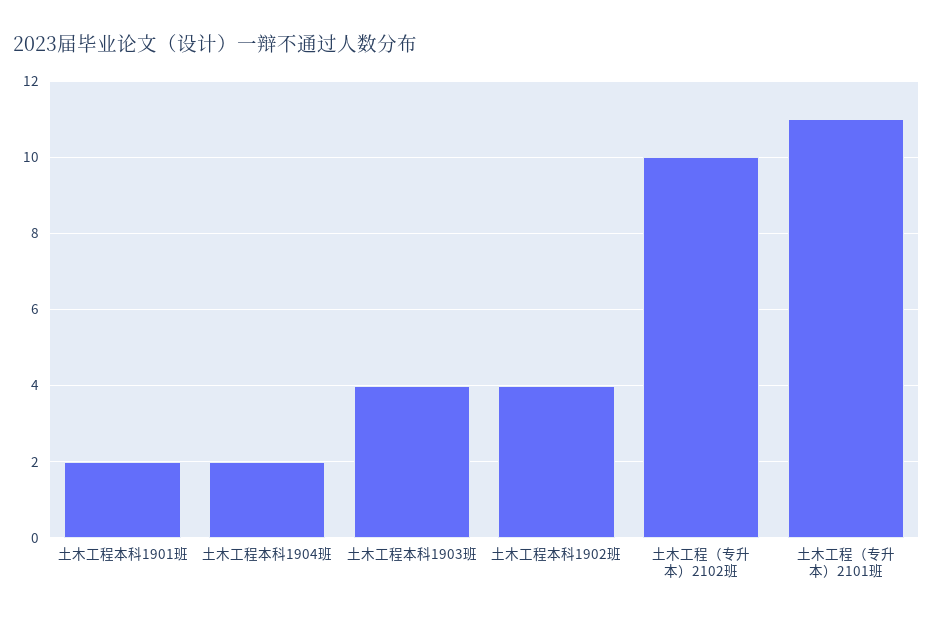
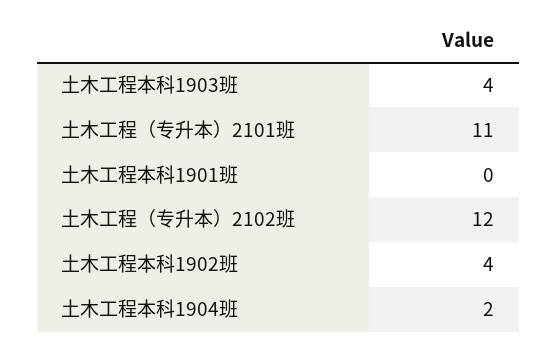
土木工程本科1901班: 2 -> 0
土木工程（专升本）2102班: 10 -> 12

